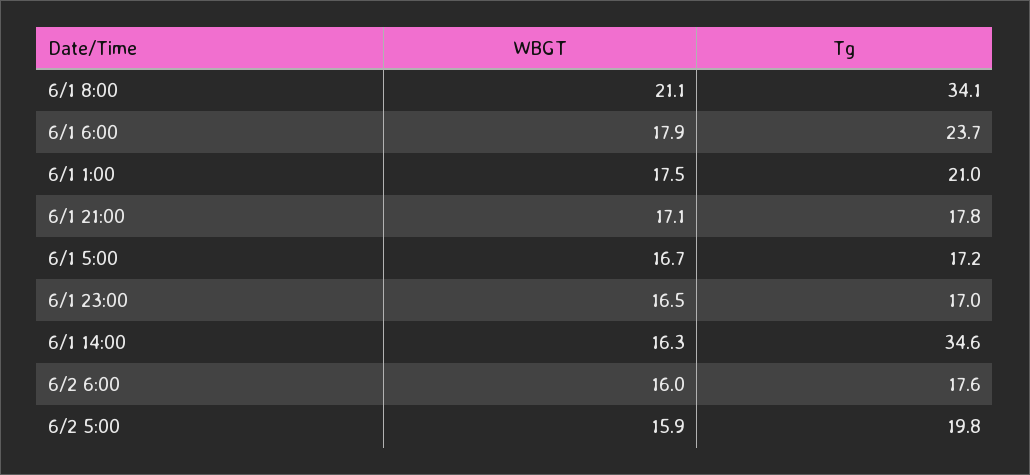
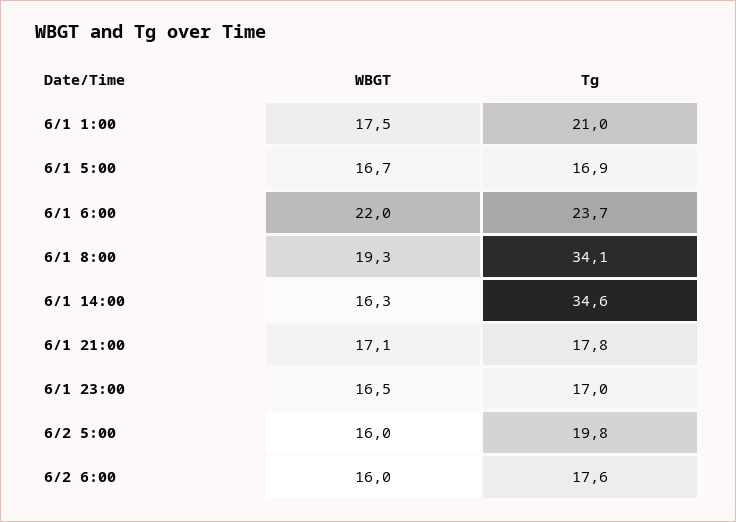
WBGT, 6/1 8:00: 21.1 -> 19.3
WBGT, 6/1 6:00: 17.9 -> 22
Tg, 6/1 5:00: 17.2 -> 16.9
WBGT, 6/2 5:00: 15.9 -> 16

